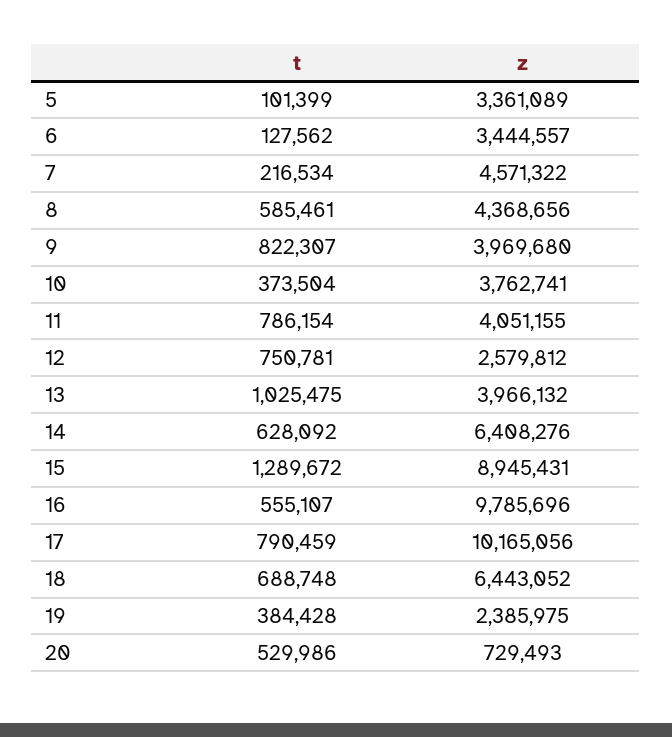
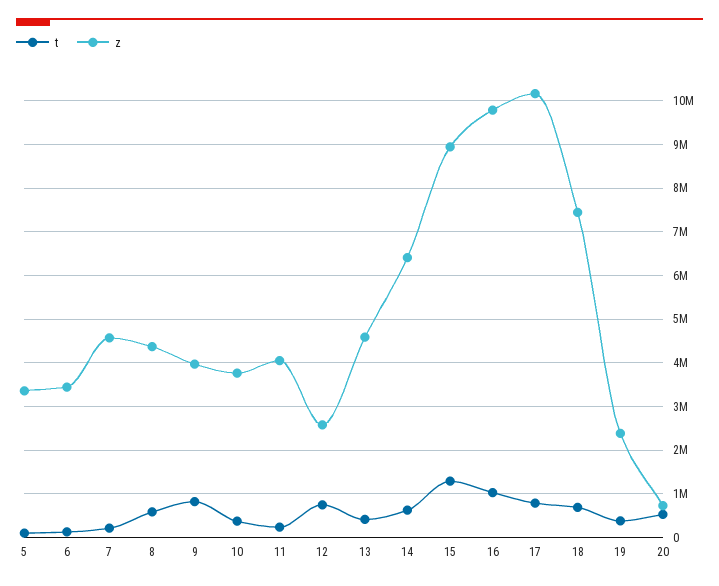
t, 11: 786154 -> 200000
t, 13: 1025475 -> 400000
z, 13: 3966132 -> 4600000
t, 16: 555107 -> 1000000
z, 18: 6443052 -> 7400000

